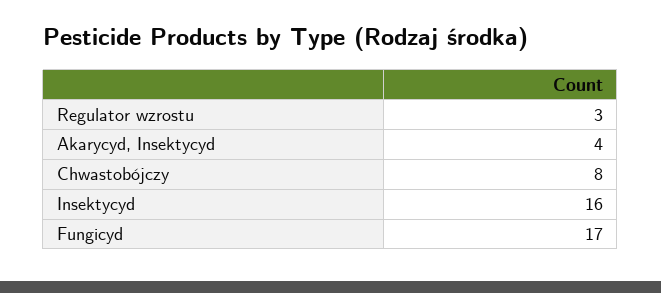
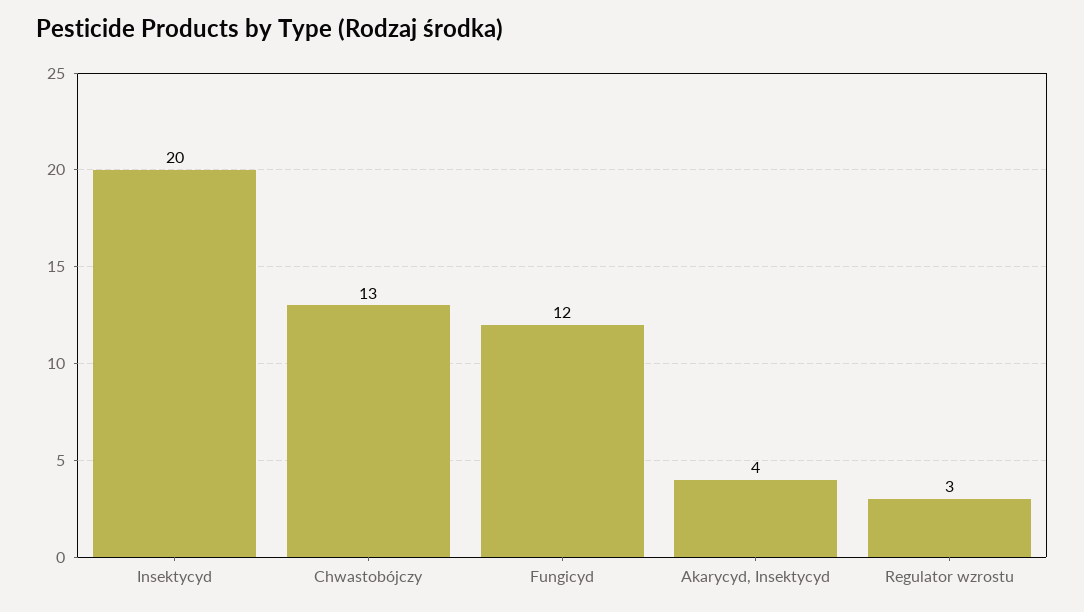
Chwastobójczy: 8 -> 13
Insektycyd: 16 -> 20
Fungicyd: 17 -> 12

